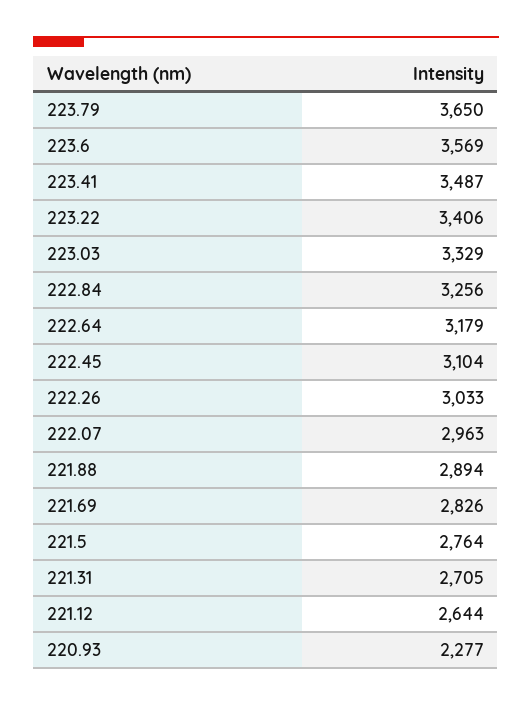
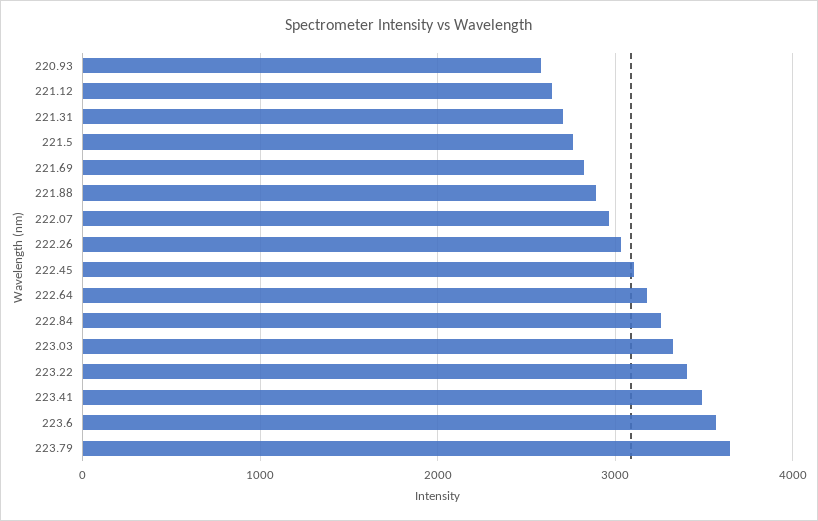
220.93: 2277 -> 2600

